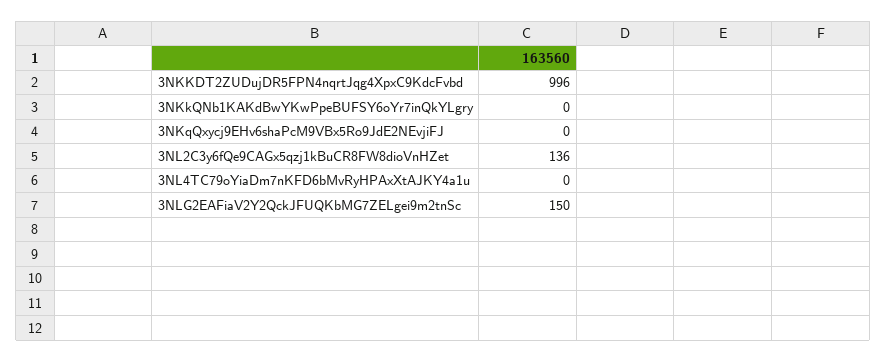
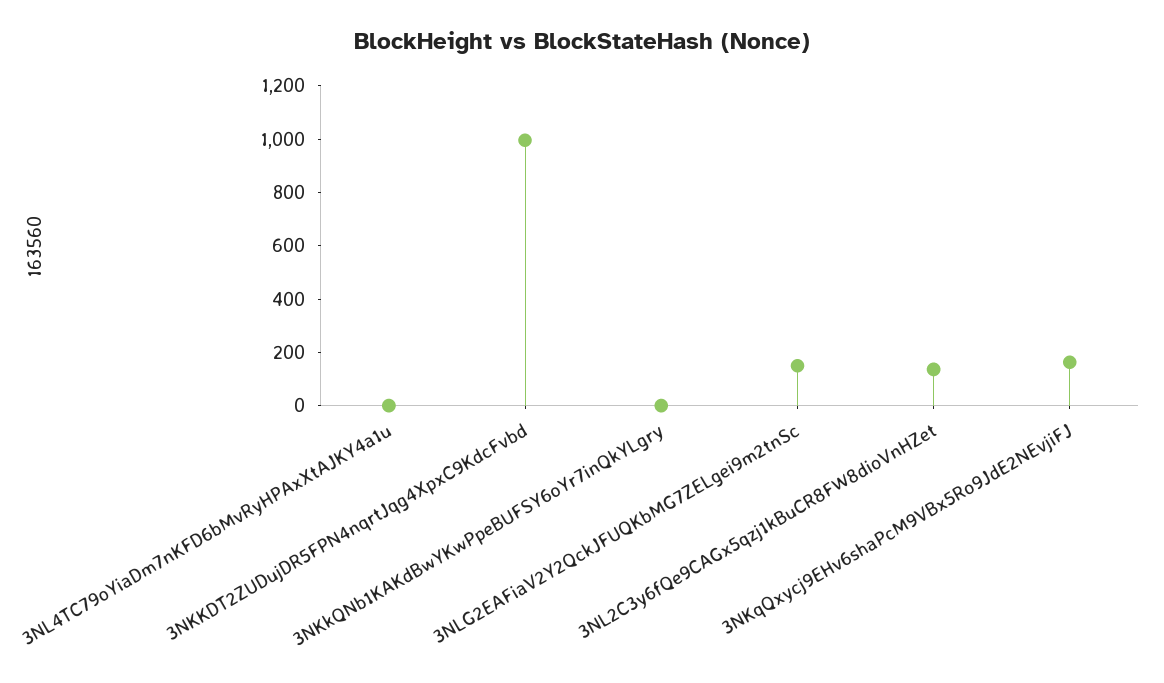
3NKqQxycj9EHv6shaPcM9VBx5Ro9JdE2NEvjiFJ: 0 -> 150

